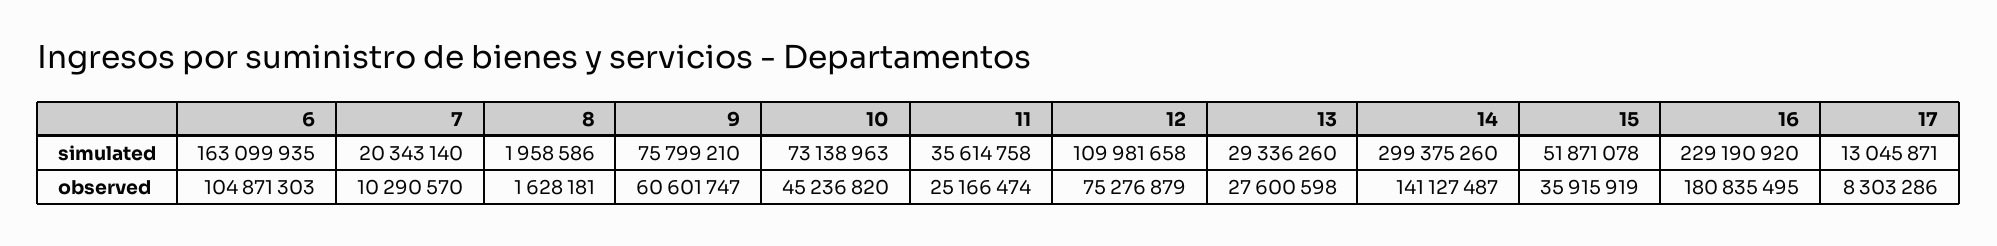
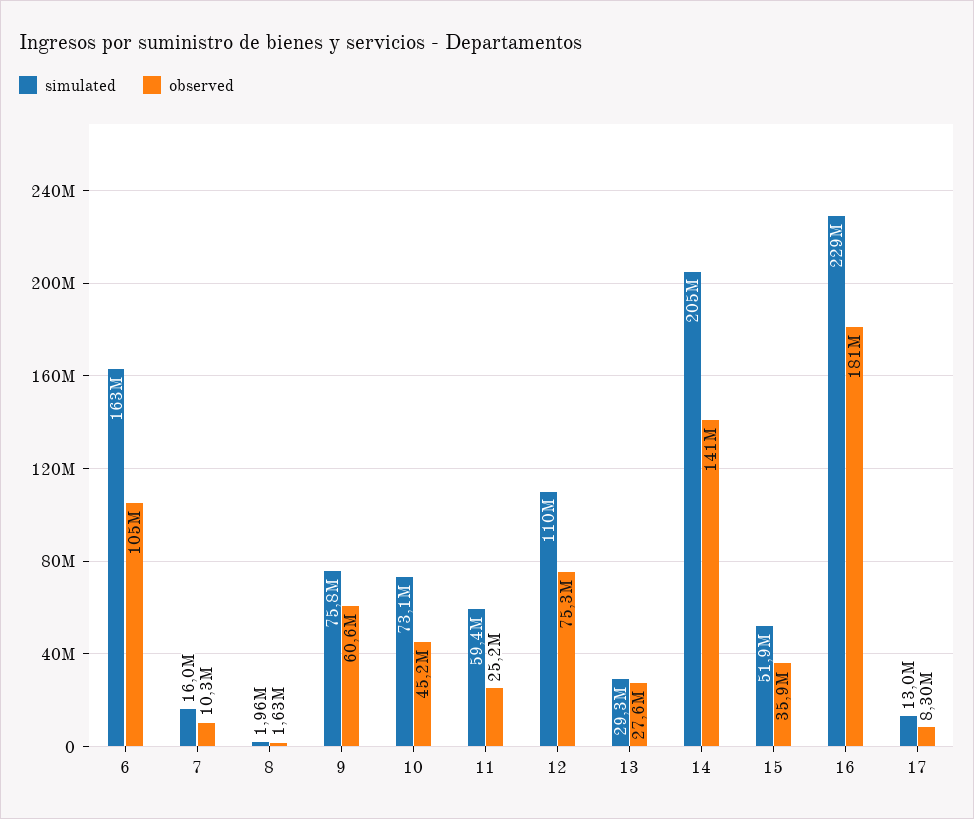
simulated, 7: 20343140 -> 16000000
simulated, 11: 35614758 -> 59400000
simulated, 14: 299375260 -> 205000000

